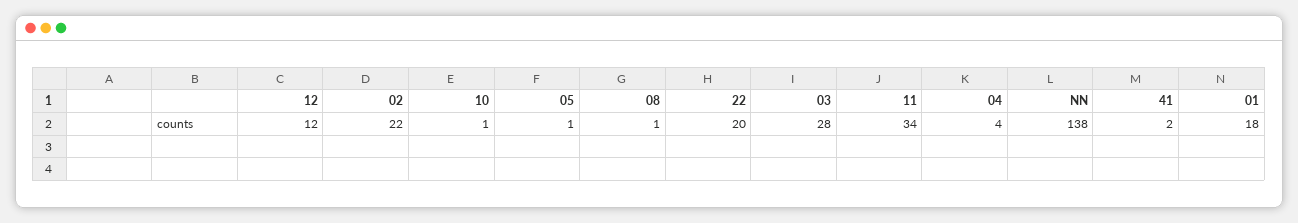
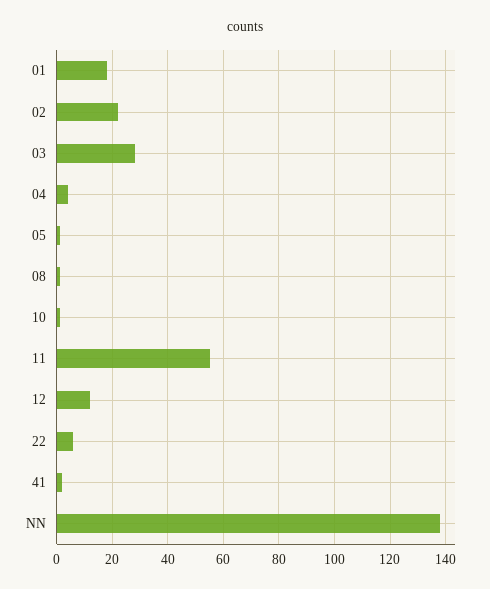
22: 20 -> 5
11: 34 -> 55

